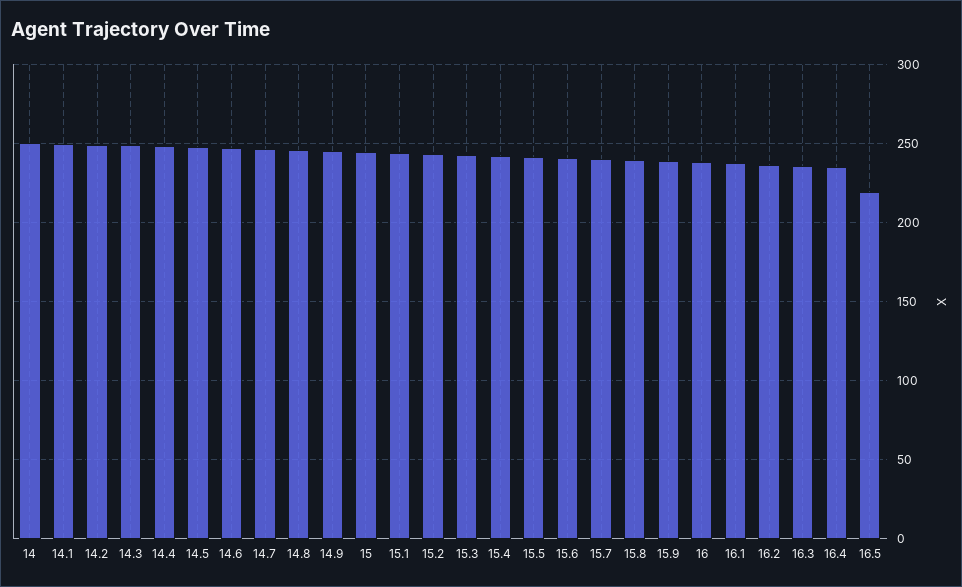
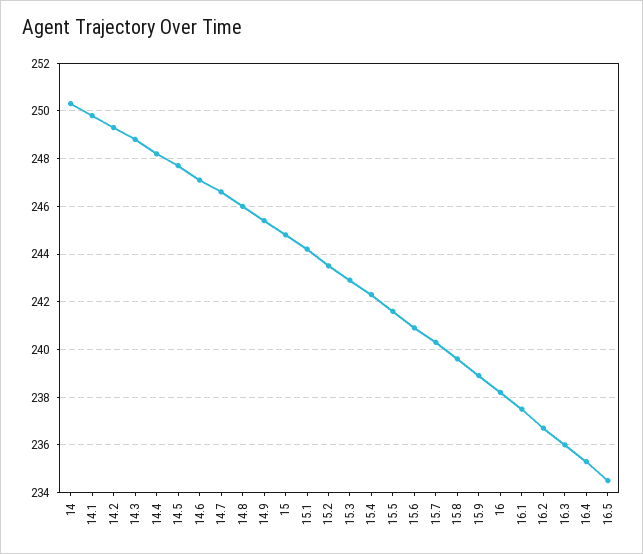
16.5: 220 -> 234.5

